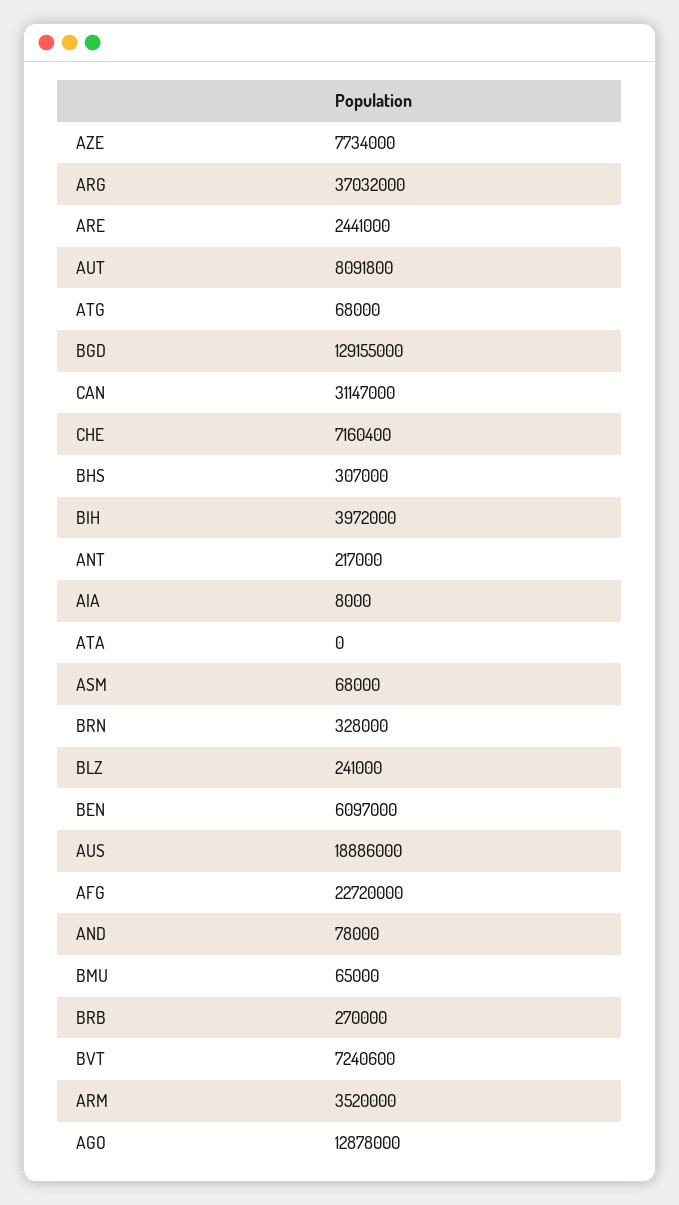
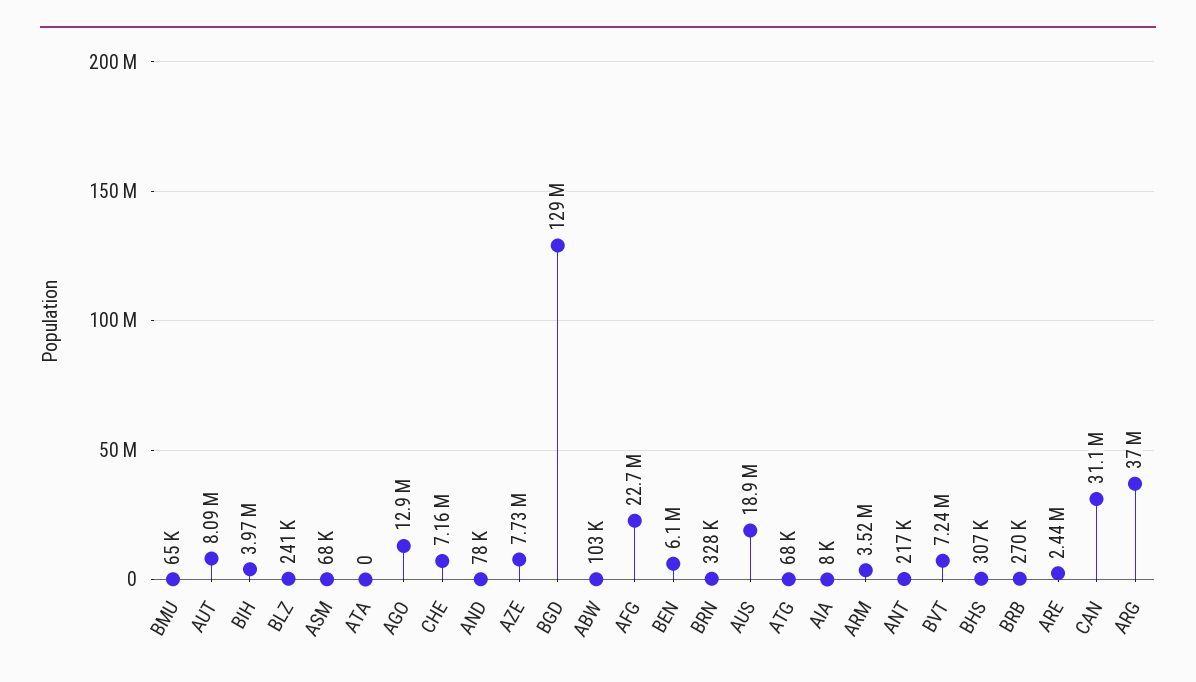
ABW: none -> 103000

